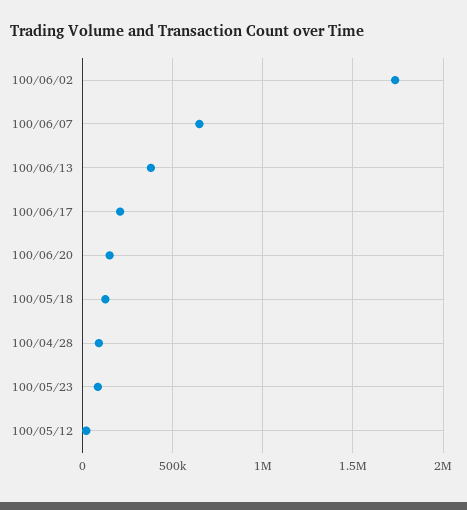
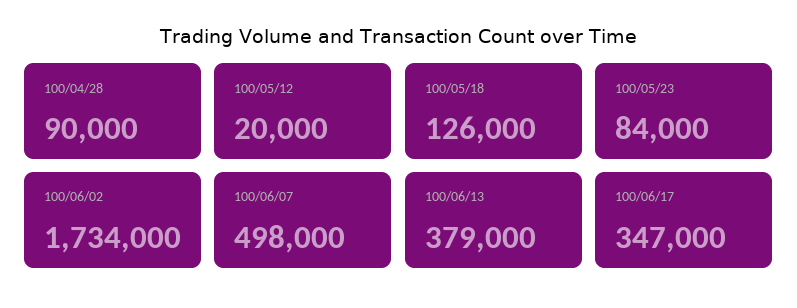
100/06/07: 650000 -> 498000
100/06/17: 200000 -> 347000
100/06/20: 150000 -> none

